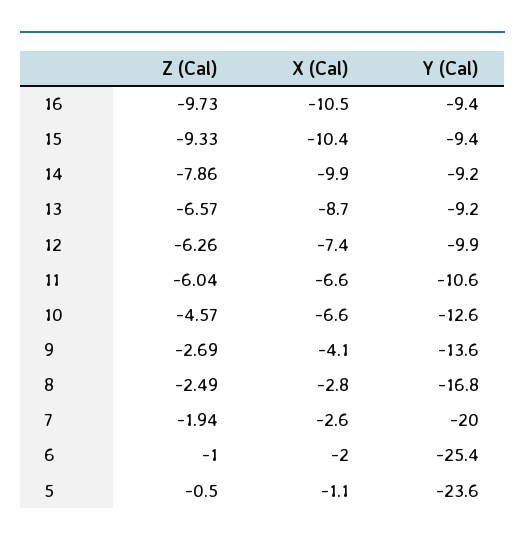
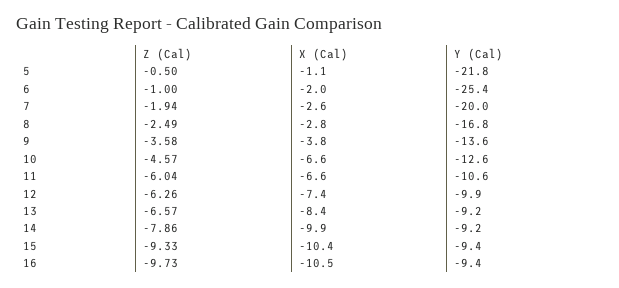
X (Cal), 13: -8.7 -> -8.4
Z (Cal), 9: -2.69 -> -3.58
X (Cal), 9: -4.1 -> -3.8
Y (Cal), 5: -23.6 -> -21.8

